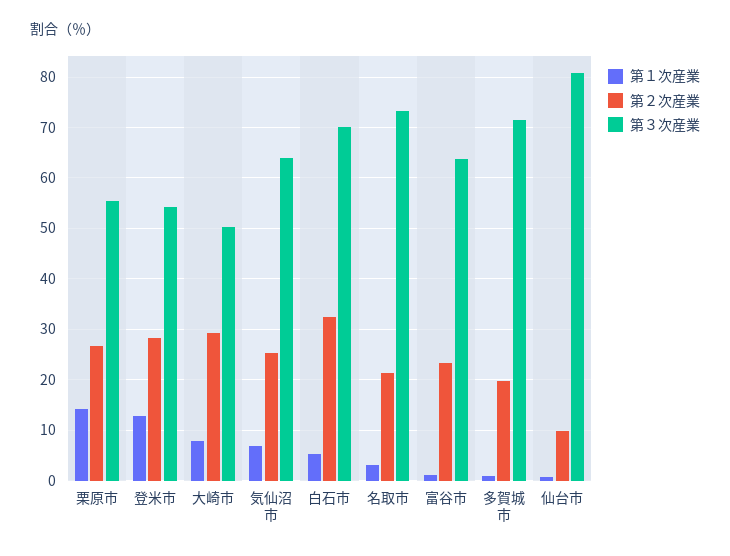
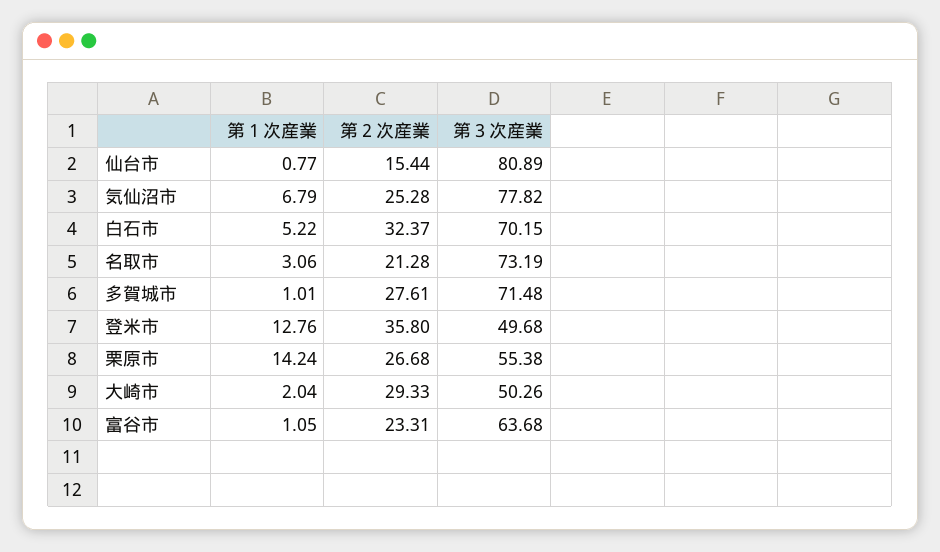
第２次産業, 登米市: 28 -> 35.8
第３次産業, 登米市: 54 -> 49.68
第１次産業, 大崎市: 8 -> 2.04
第３次産業, 気仙沼市: 64 -> 77.82
第２次産業, 多賀城市: 20 -> 27.61
第２次産業, 仙台市: 10 -> 15.44

